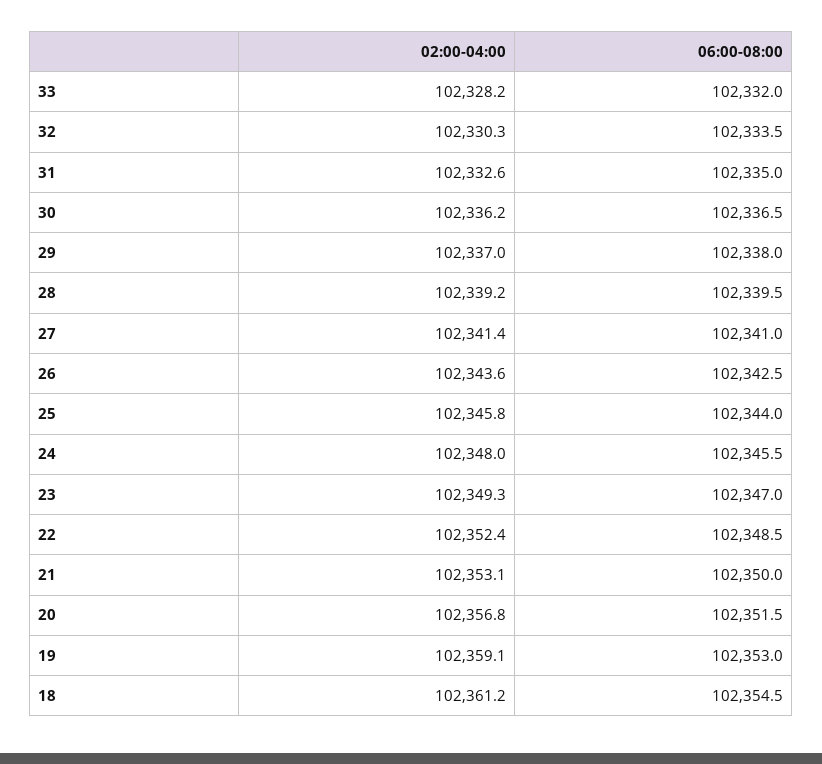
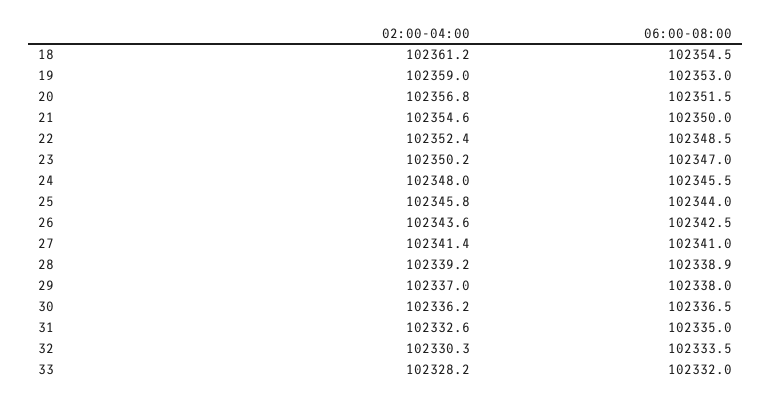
06:00-08:00, 28: 102339.5 -> 102338.9
02:00-04:00, 23: 102349.3 -> 102350.2
02:00-04:00, 21: 102353.1 -> 102354.6
02:00-04:00, 19: 102359.1 -> 102359

